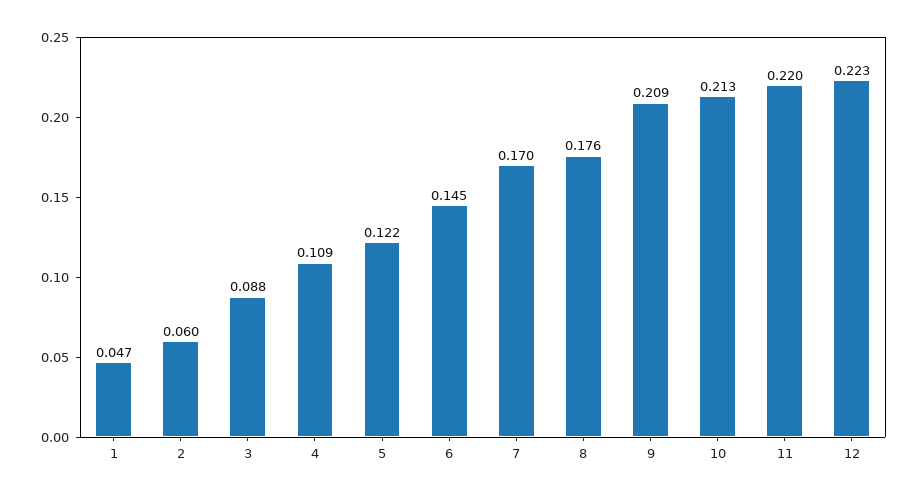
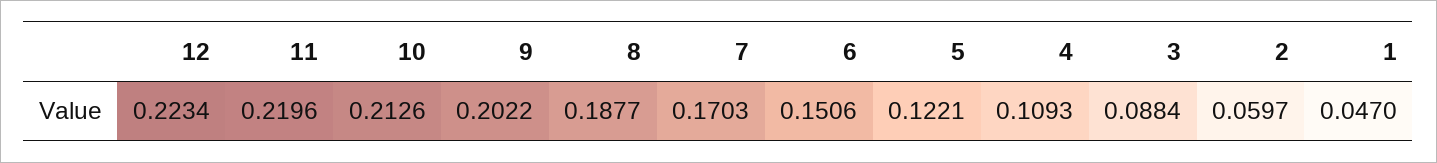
6: 0.145 -> 0.1506
8: 0.176 -> 0.1877
9: 0.209 -> 0.2022

